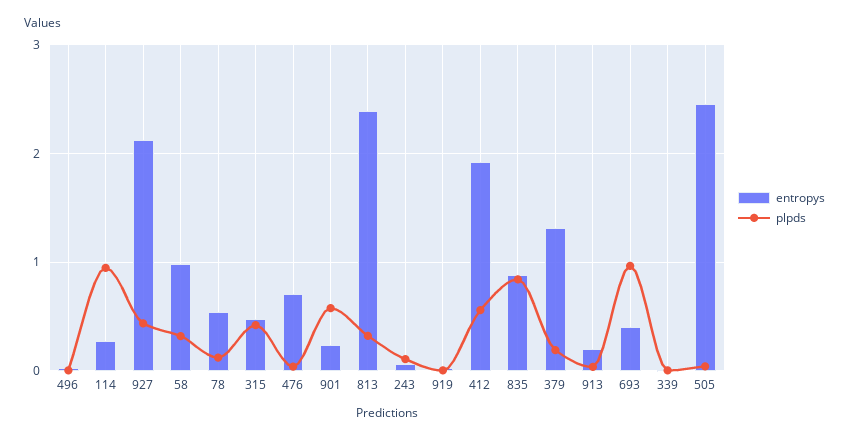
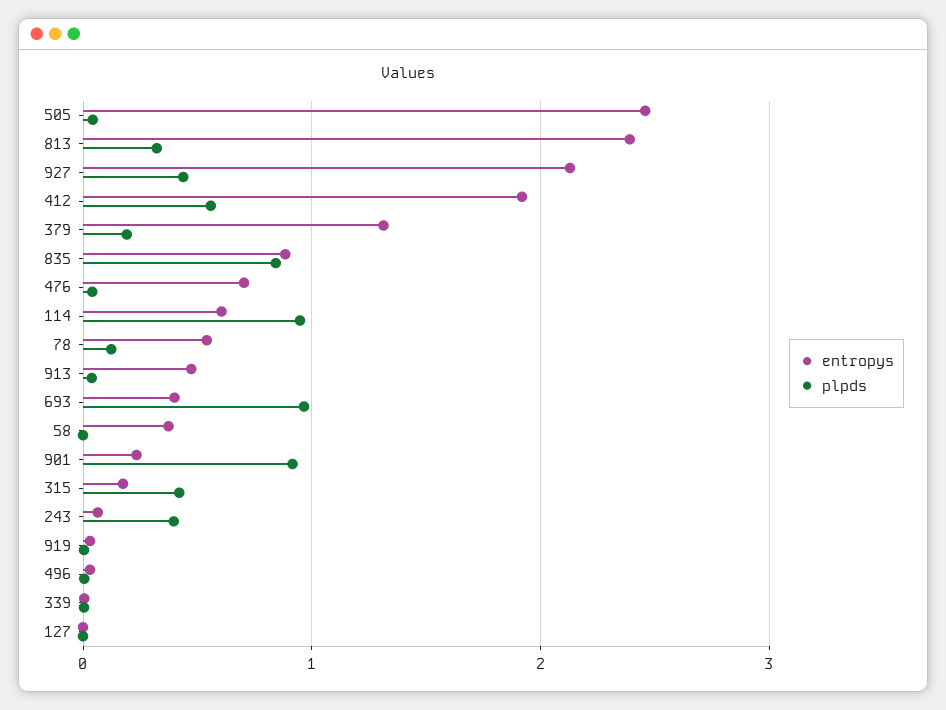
entropys, 114: 0.3 -> 0.6
entropys, 58: 1 -> 0.4
plpds, 58: 0.3 -> 0
entropys, 315: 0.5 -> 0.2
plpds, 901: 0.6 -> 0.9
plpds, 243: 0.1 -> 0.4
entropys, 913: 0.2 -> 0.5
entropys, 127: none -> 0
plpds, 127: none -> 0

